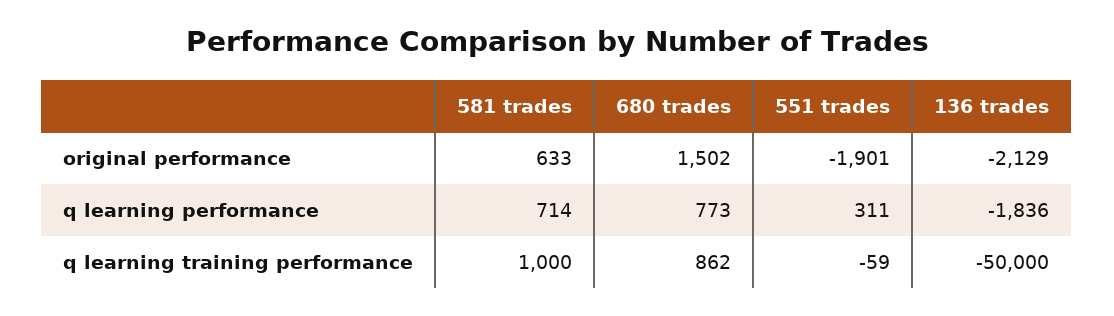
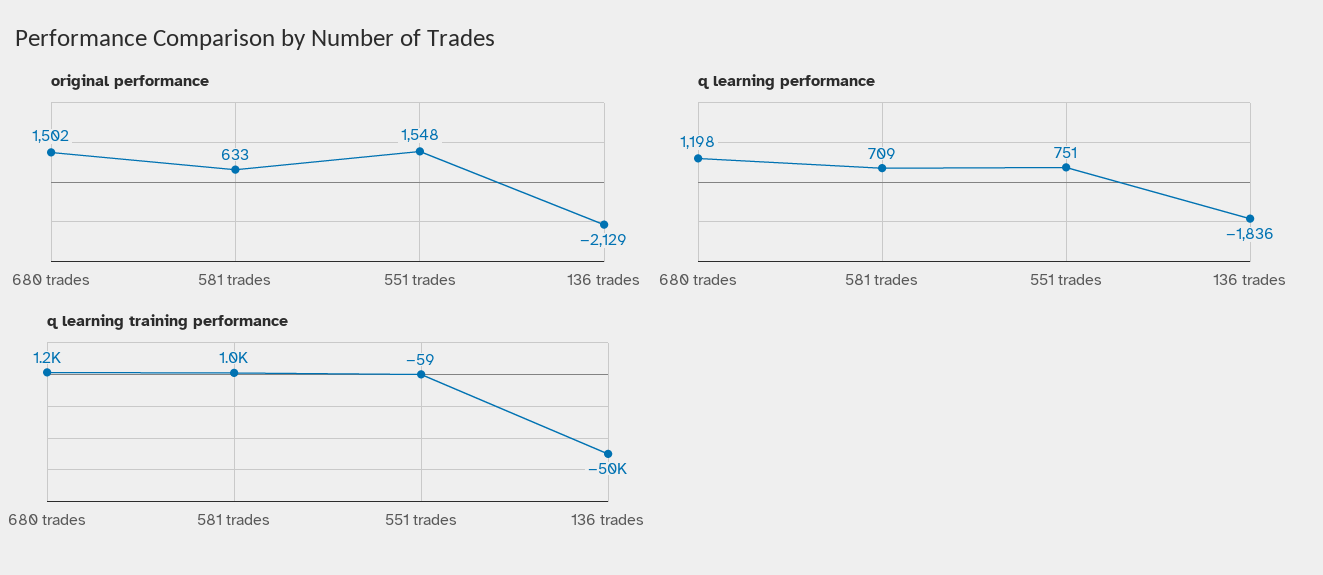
original performance, 551 trades: -1901 -> 1548
q learning performance, 581 trades: 714 -> 709
q learning performance, 680 trades: 773 -> 1198
q learning performance, 551 trades: 311 -> 751
q learning training performance, 680 trades: 862 -> 1200

